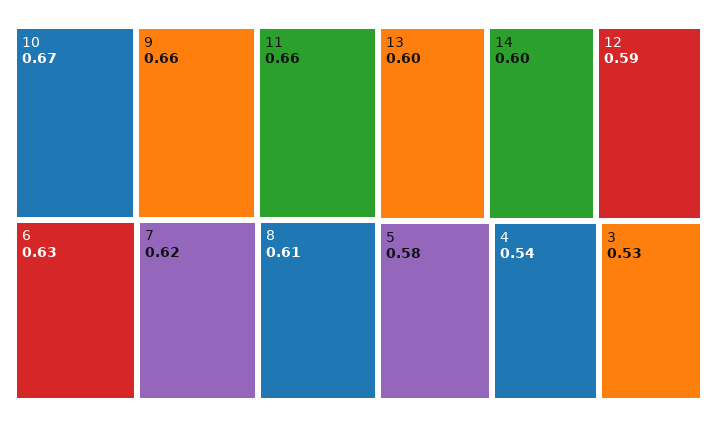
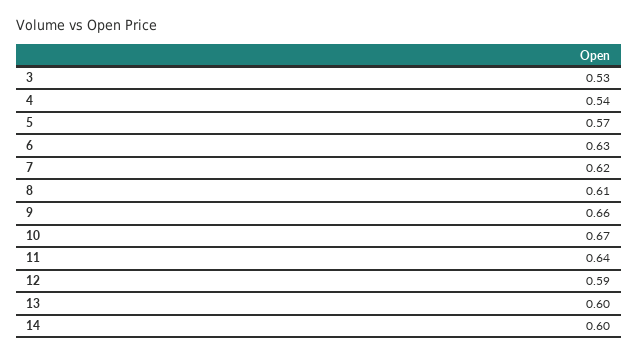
11: 0.66 -> 0.64
5: 0.58 -> 0.57

